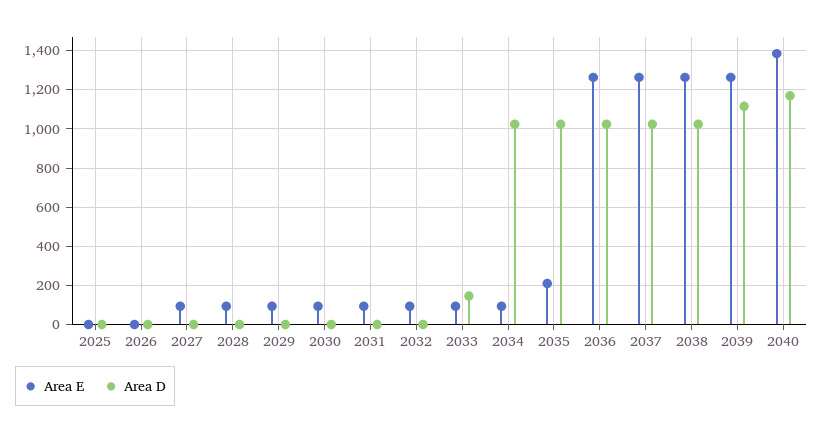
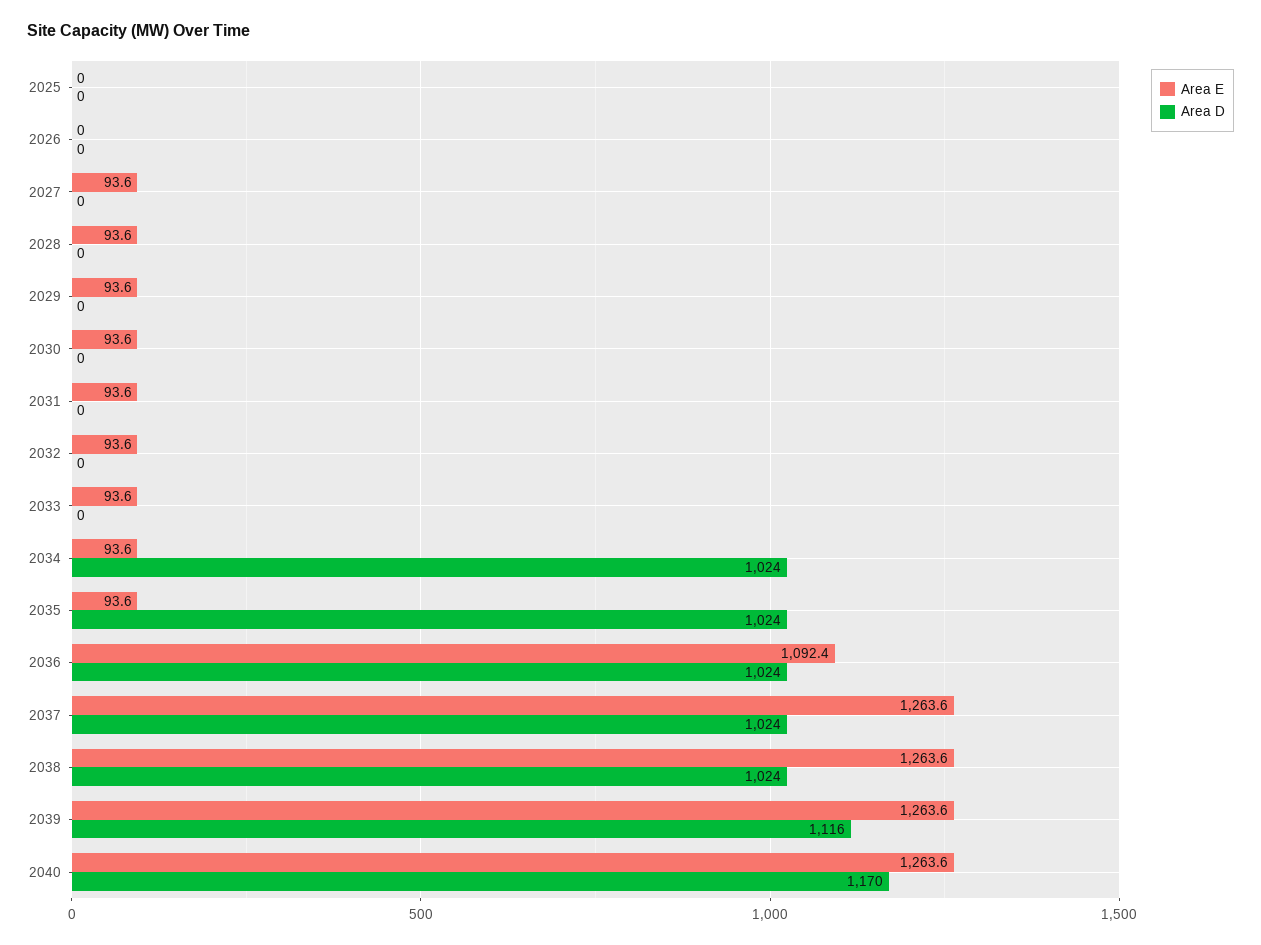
Area D, 2033: 150 -> 0
Area E, 2035: 200 -> 93.6
Area E, 2036: 1250 -> 1092.4
Area E, 2040: 1400 -> 1263.6

